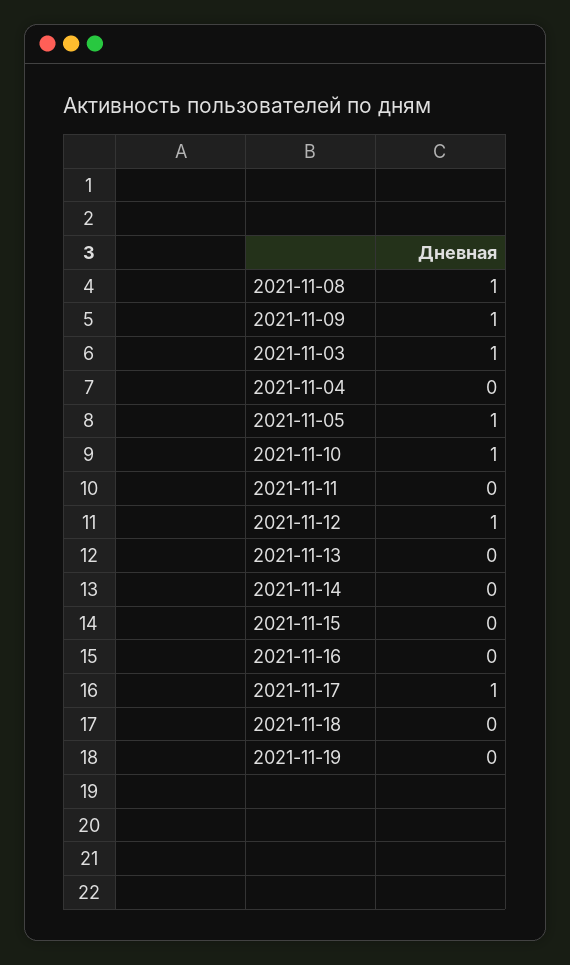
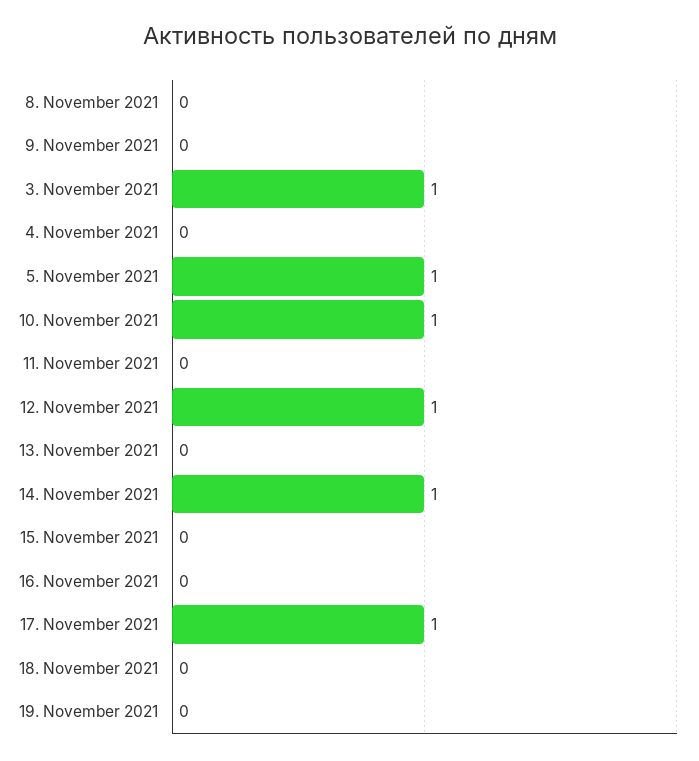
2021-11-08: 1 -> 0
2021-11-09: 1 -> 0
2021-11-14: 0 -> 1

